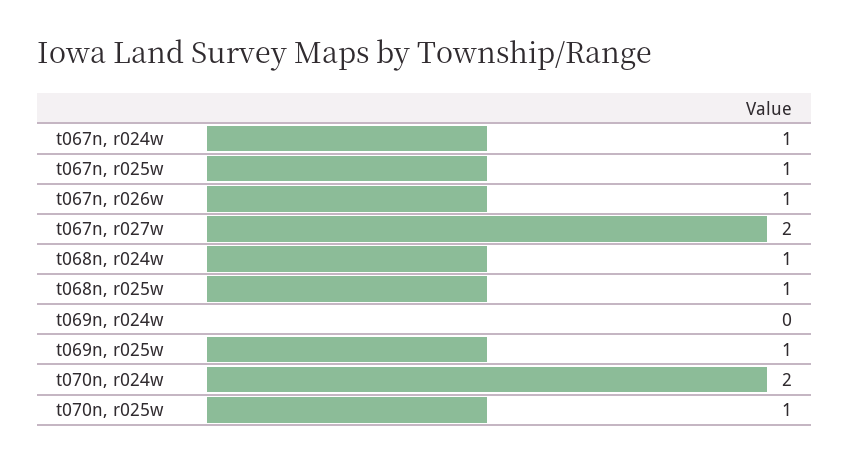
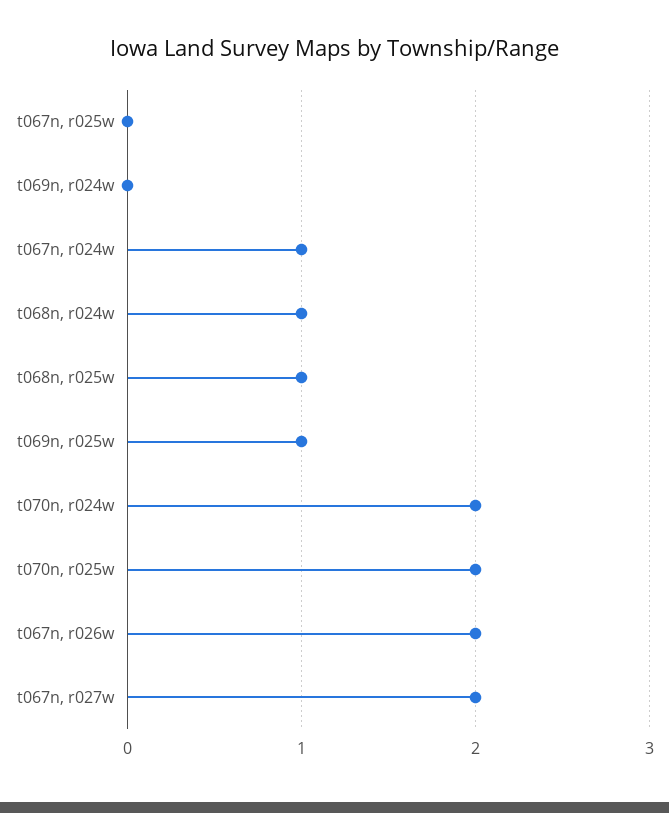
t067n, r025w: 1 -> 0
t067n, r026w: 1 -> 2
t070n, r025w: 1 -> 2

